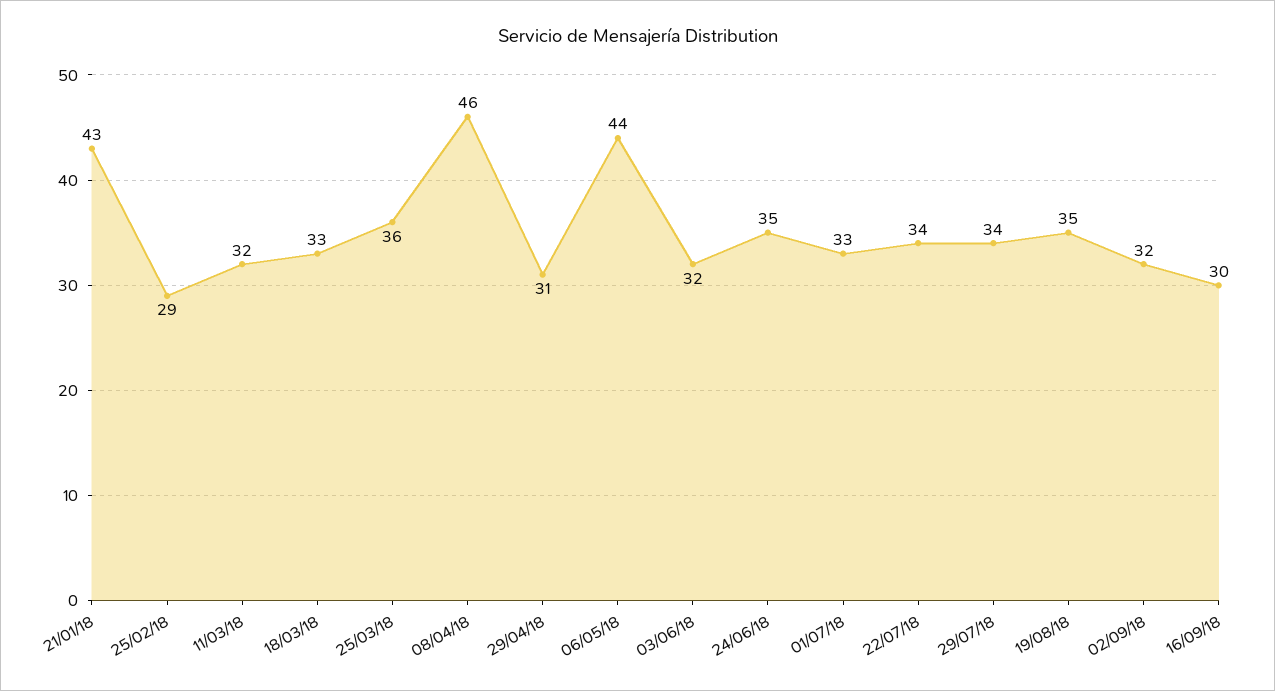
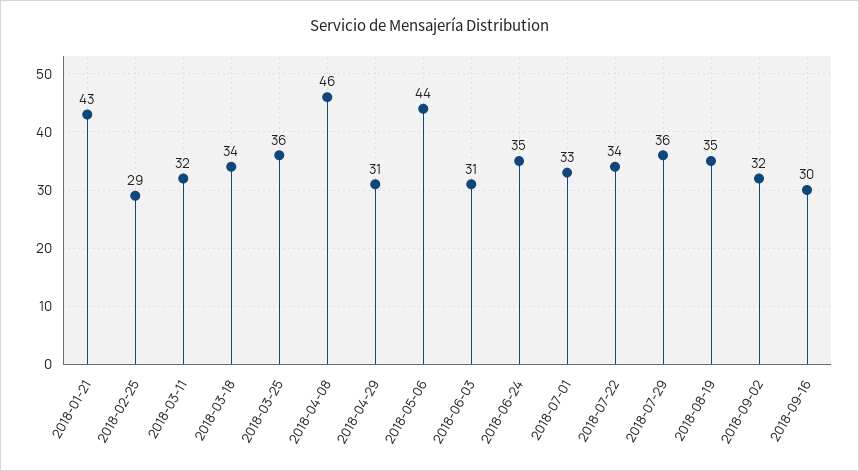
18/03/18: 33 -> 34
03/06/18: 32 -> 31
29/07/18: 34 -> 36

